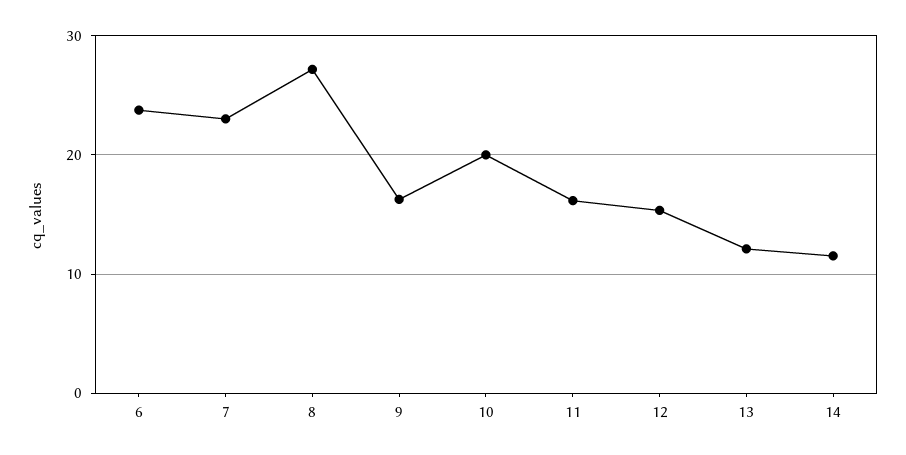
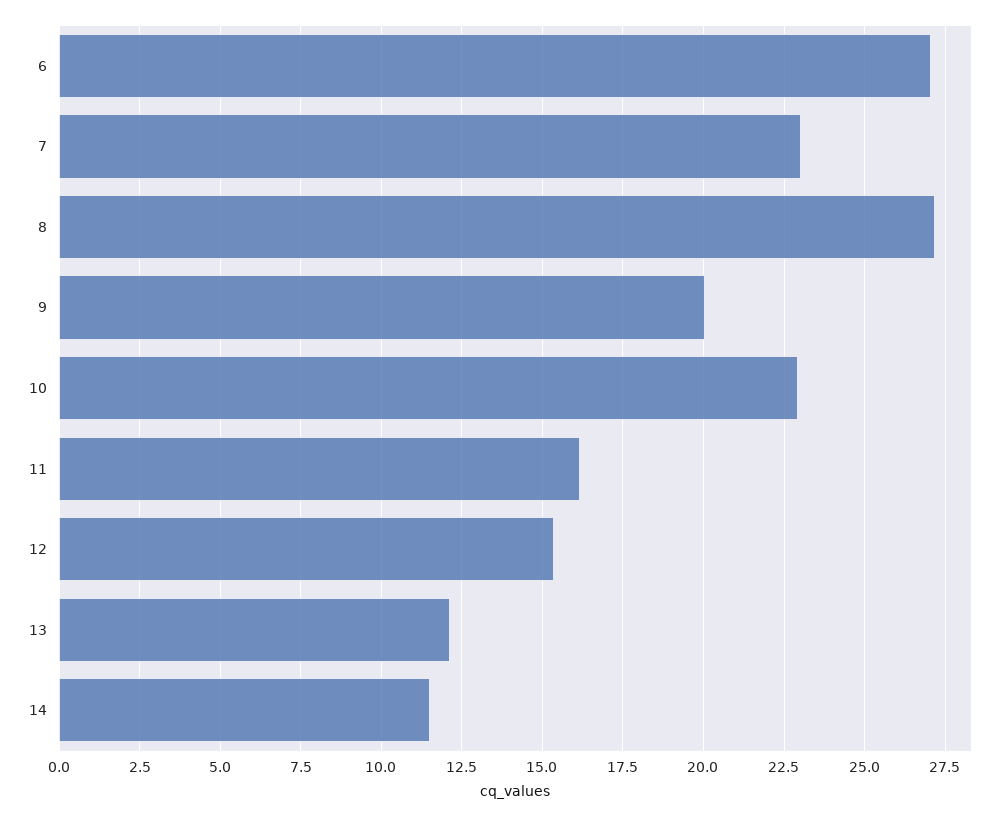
6: 24 -> 27
9: 16 -> 20
10: 20 -> 23

